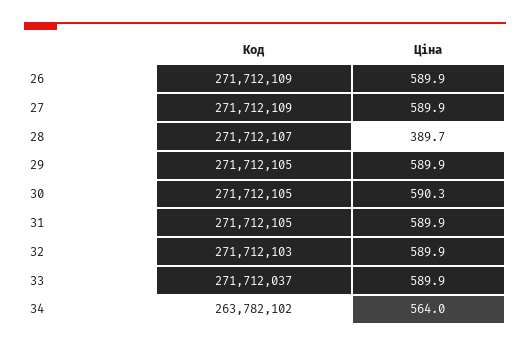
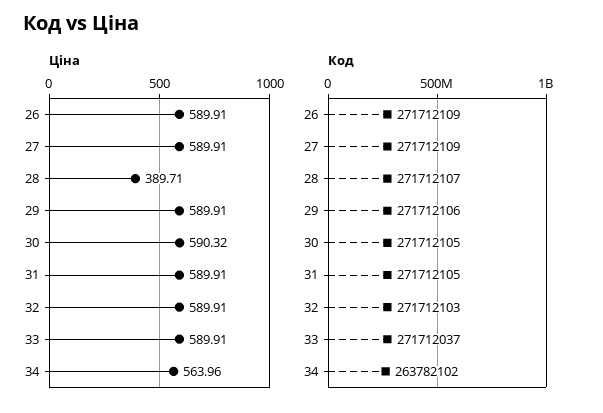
Код, 29: 271712105 -> 271712106

